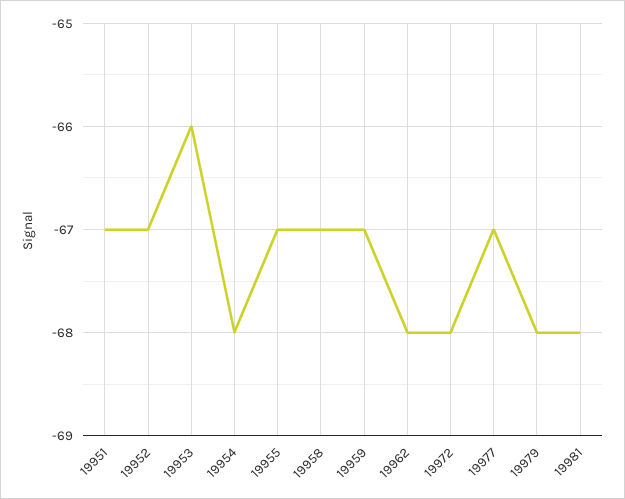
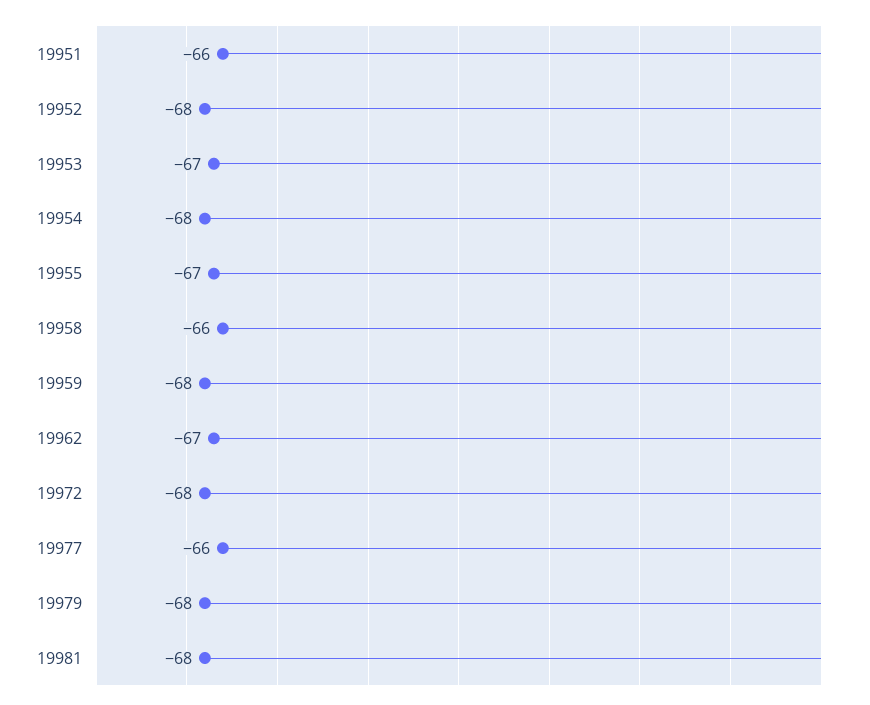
19951: -67 -> -66
19952: -67 -> -68
19953: -66 -> -67
19958: -67 -> -66
19959: -67 -> -68
19962: -68 -> -67
19977: -67 -> -66

